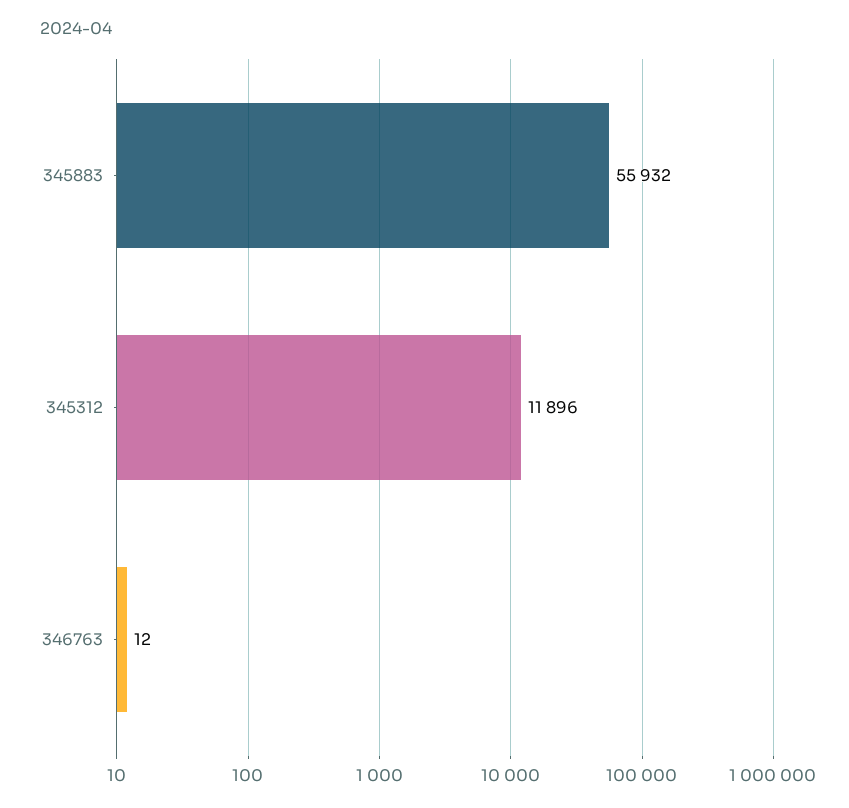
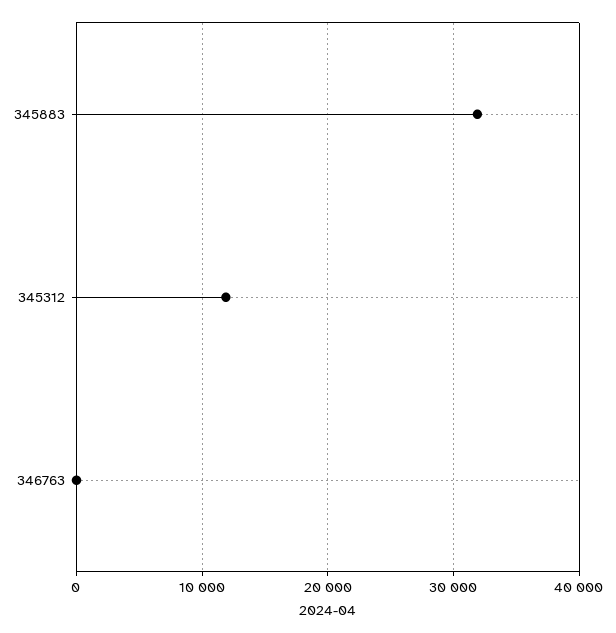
345883: 55932 -> 32000

